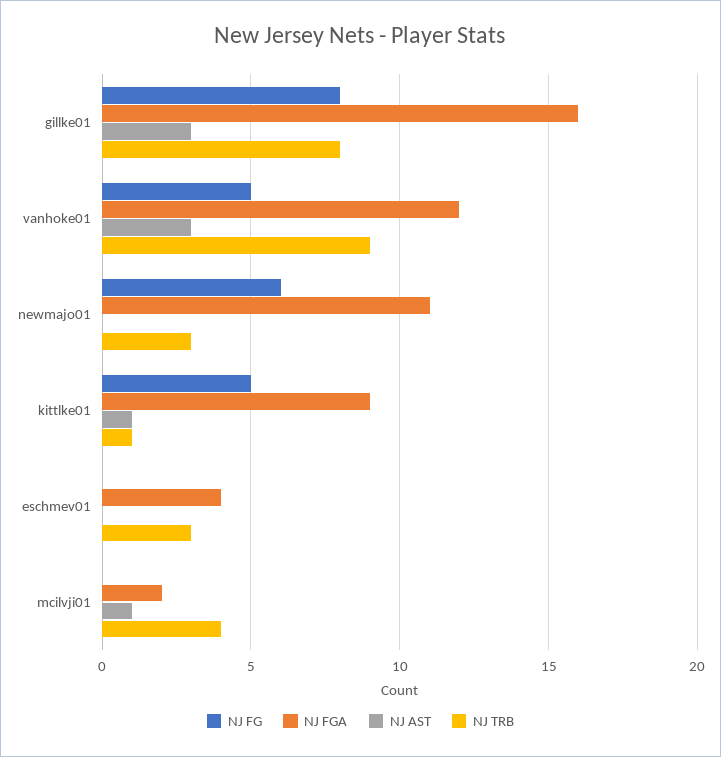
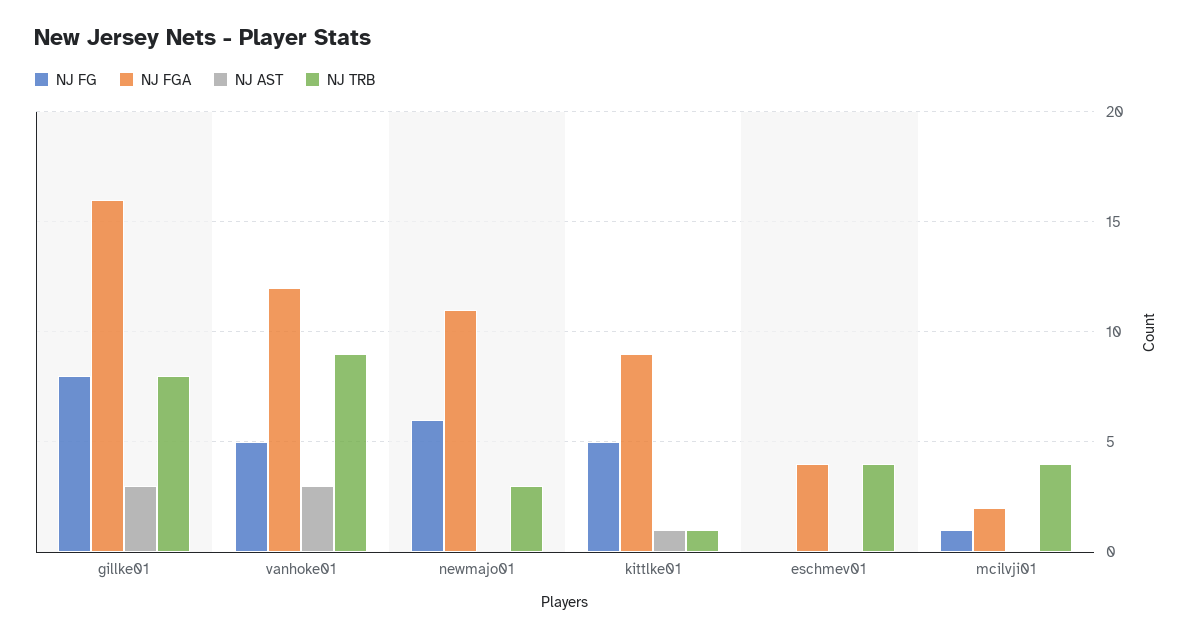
NJ TRB, eschmev01: 3 -> 4
NJ FG, mcilvji01: 0 -> 1
NJ AST, mcilvji01: 1 -> 0

